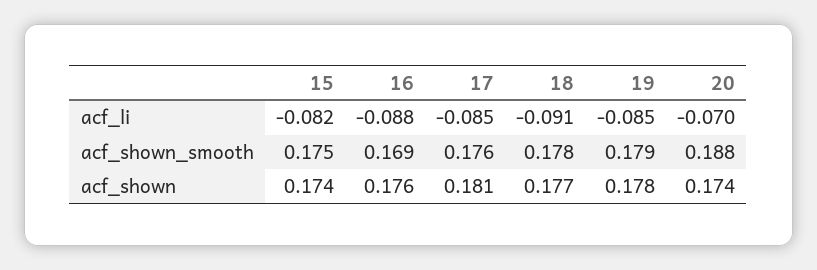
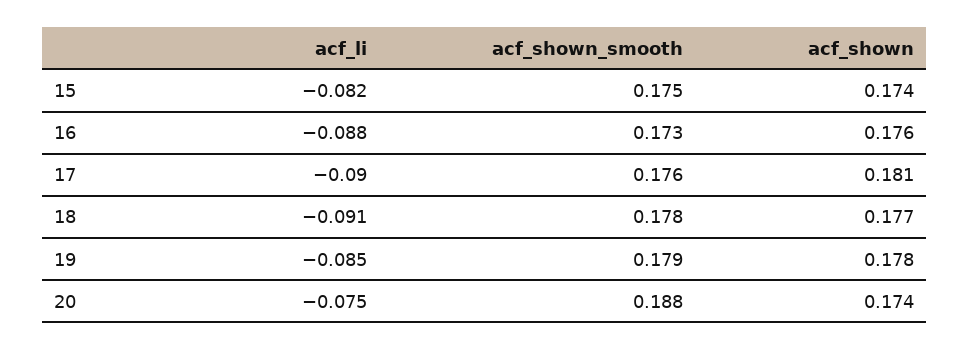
17, acf_li: -0.085 -> -0.09
20, acf_li: -0.07 -> -0.075
16, acf_shown_smooth: 0.169 -> 0.173

